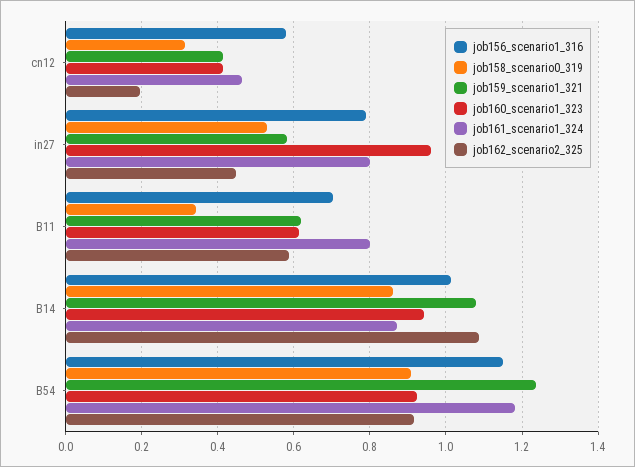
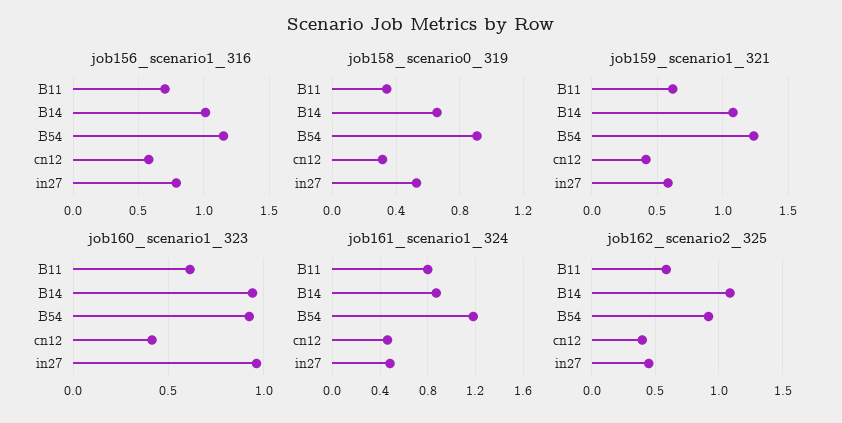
job162_scenario2_325, cn12: 0.2 -> 0.4
job161_scenario1_324, in27: 0.8 -> 0.5
job158_scenario0_319, B14: 0.86 -> 0.65

